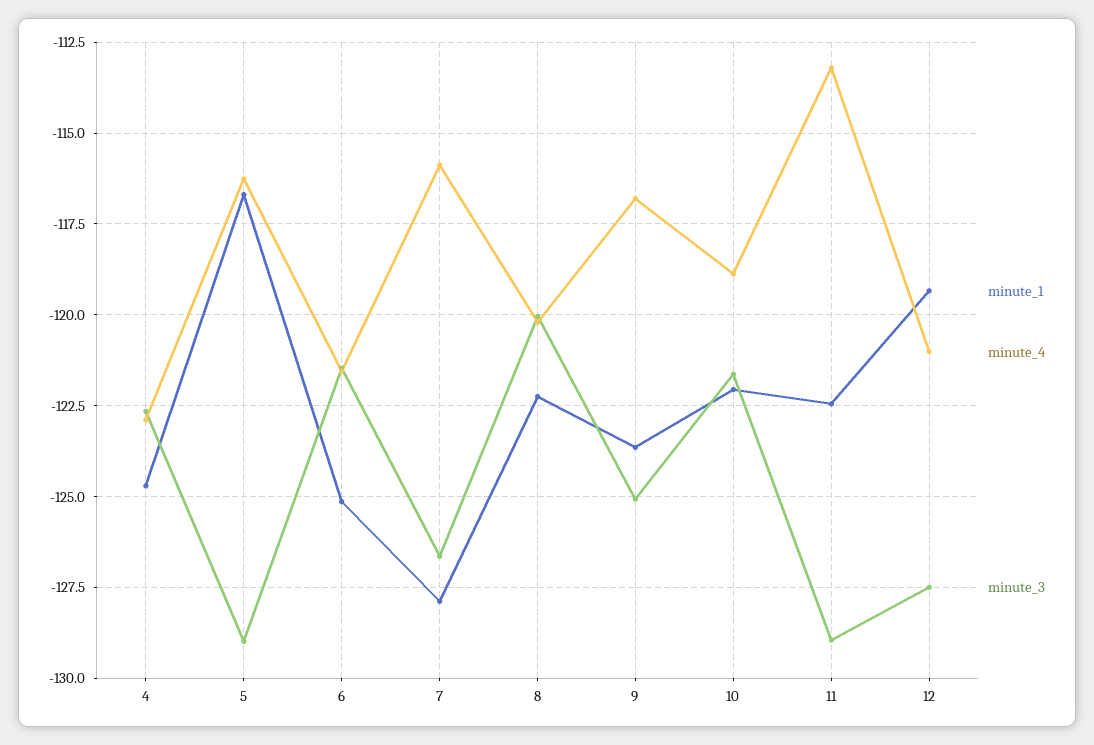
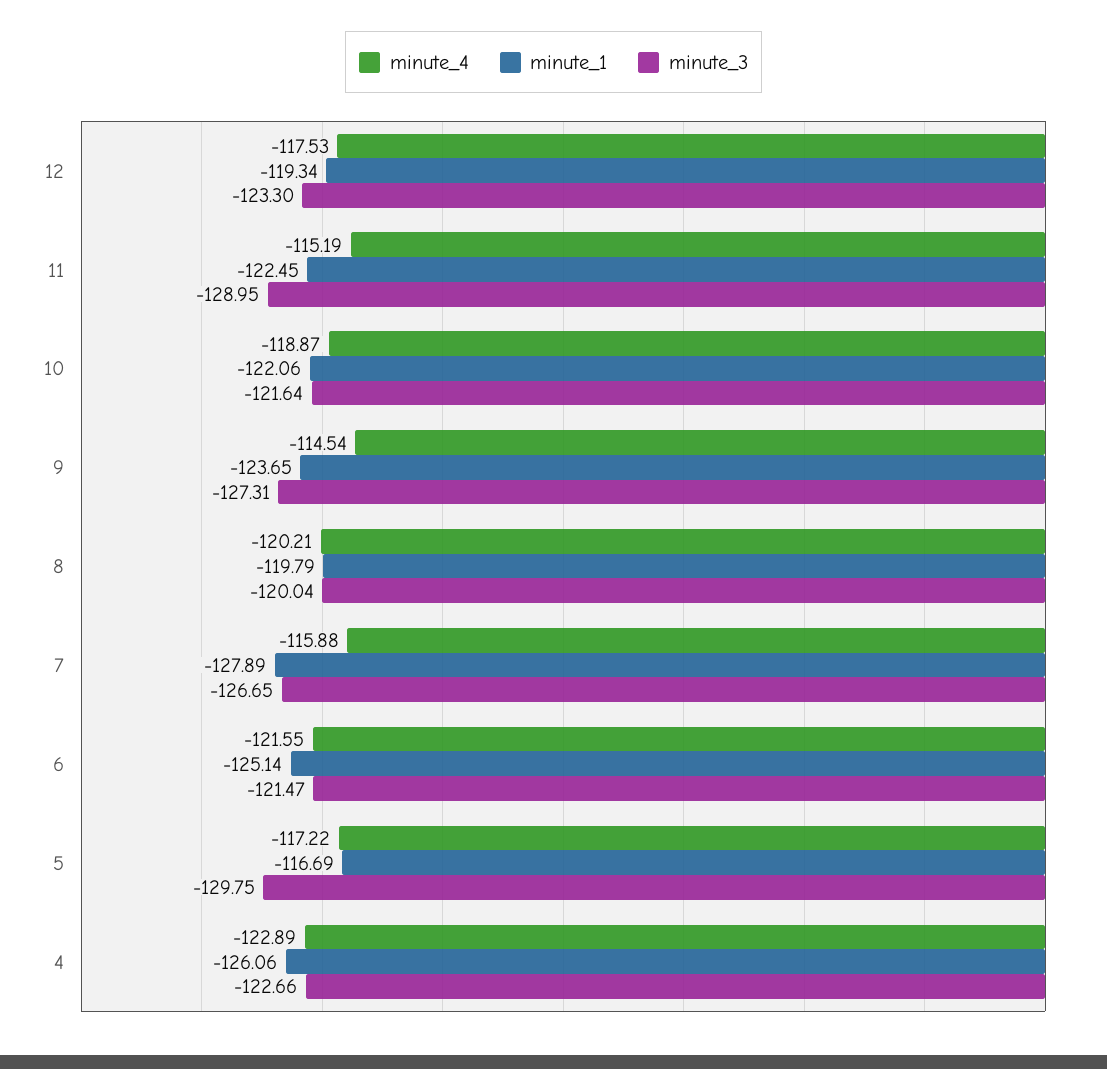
minute_1, 4: -124.75 -> -126.06
minute_4, 5: -116.25 -> -117.22
minute_3, 5: -129 -> -129.75
minute_1, 8: -122.25 -> -119.79
minute_4, 9: -116.75 -> -114.54
minute_3, 9: -125 -> -127.31
minute_4, 11: -113.25 -> -115.19
minute_4, 12: -121 -> -117.53
minute_3, 12: -127.5 -> -123.3

